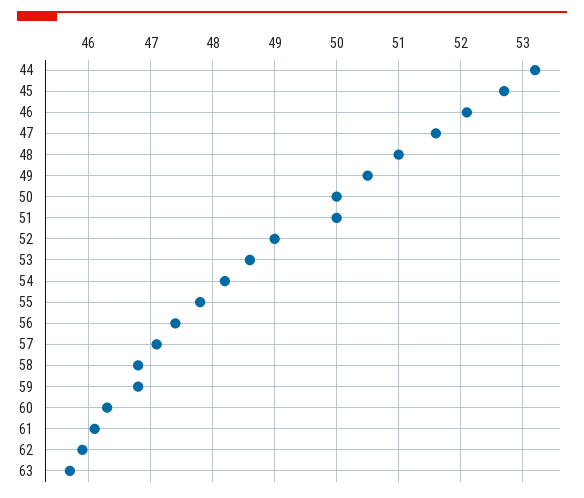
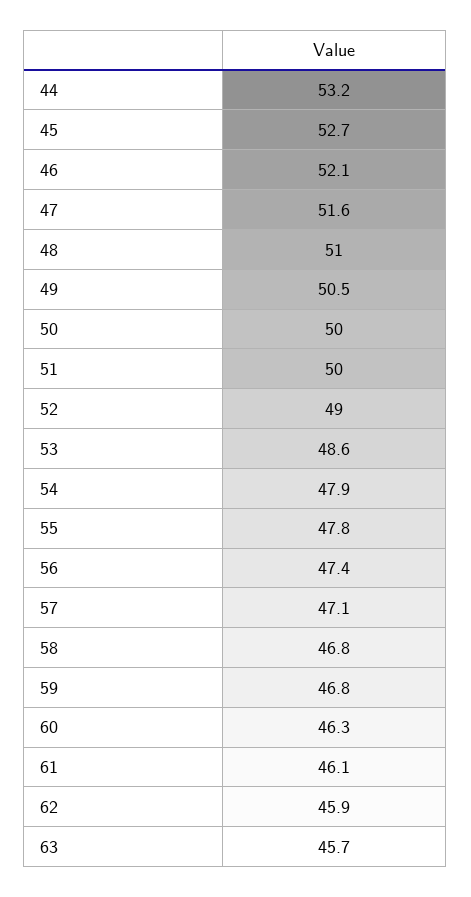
54: 48.2 -> 47.9

